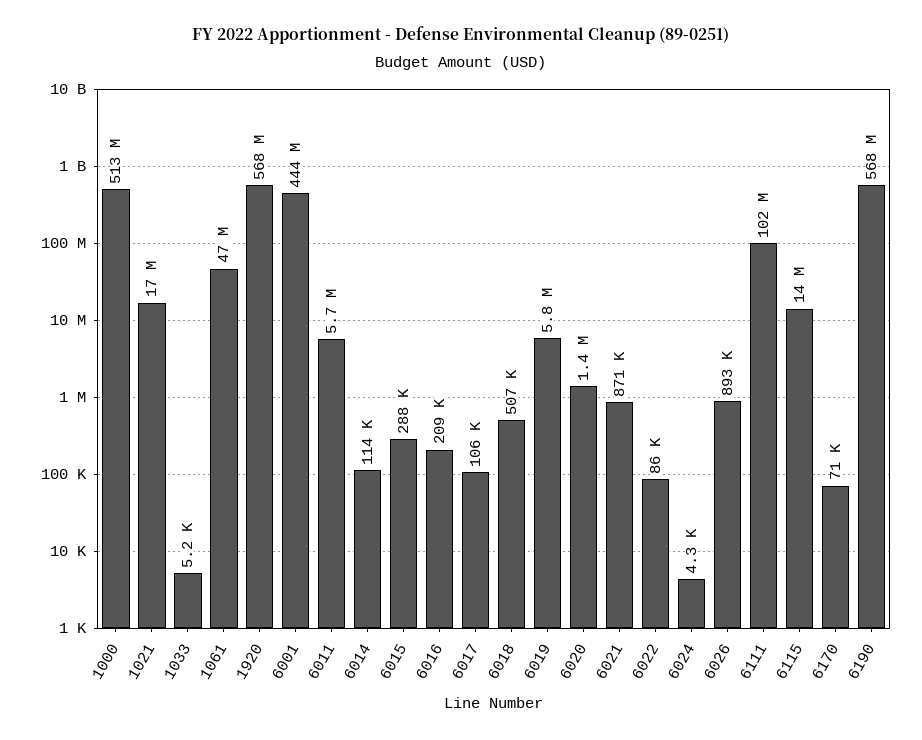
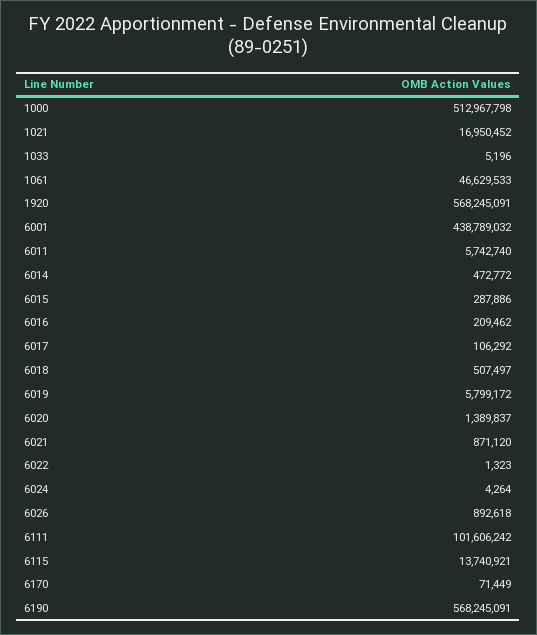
6001: 444000000 -> 438789032
6014: 114000 -> 472772
6022: 86000 -> 1323

